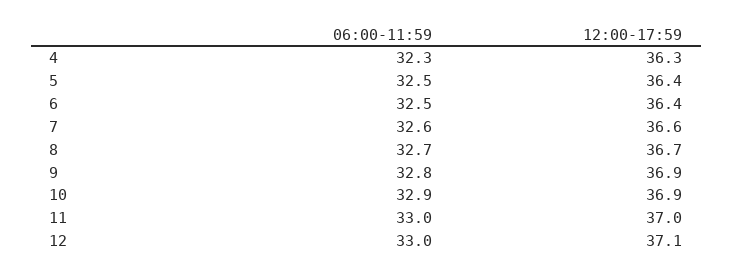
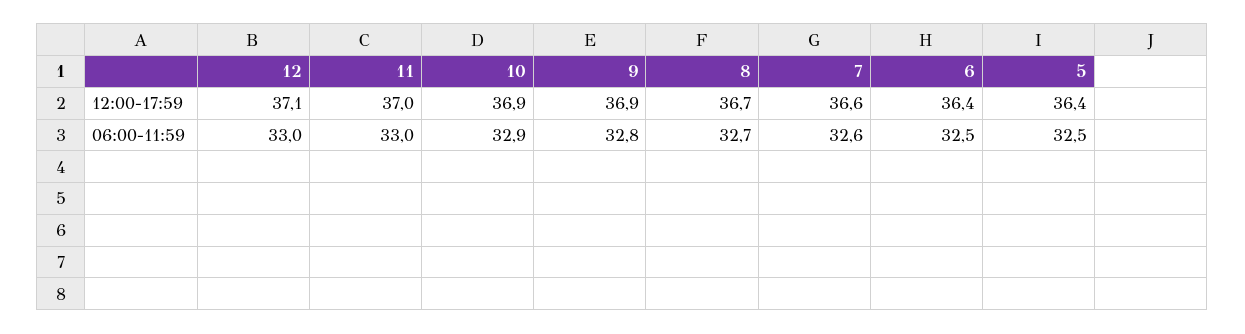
06:00-11:59, 4: 32.3 -> none
12:00-17:59, 4: 36.3 -> none

